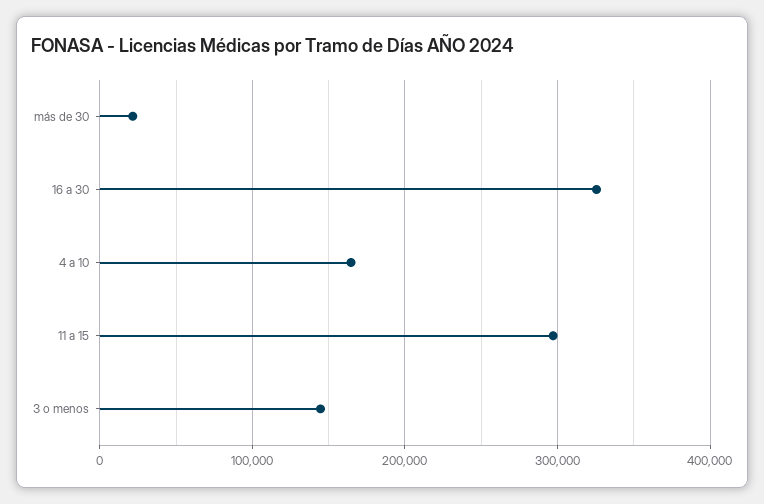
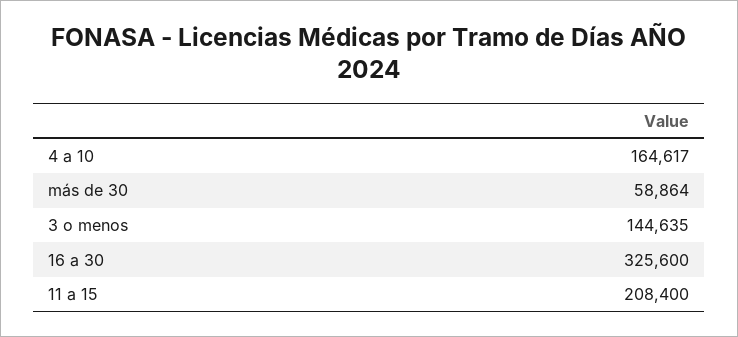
más de 30: 20000 -> 58864
11 a 15: 300000 -> 208400

